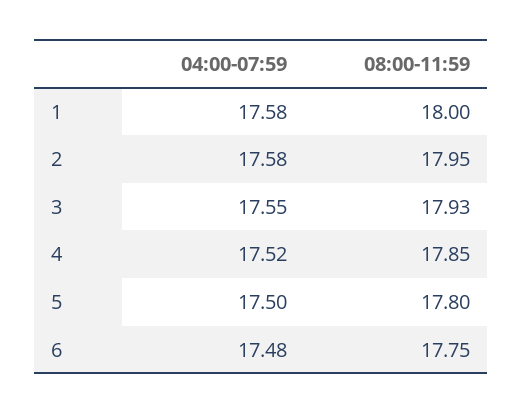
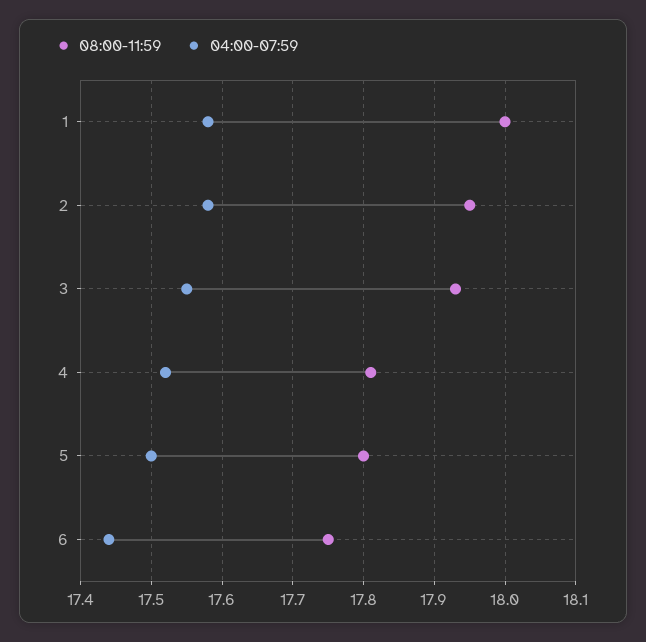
08:00-11:59, 4: 17.85 -> 17.81
04:00-07:59, 6: 17.48 -> 17.44

